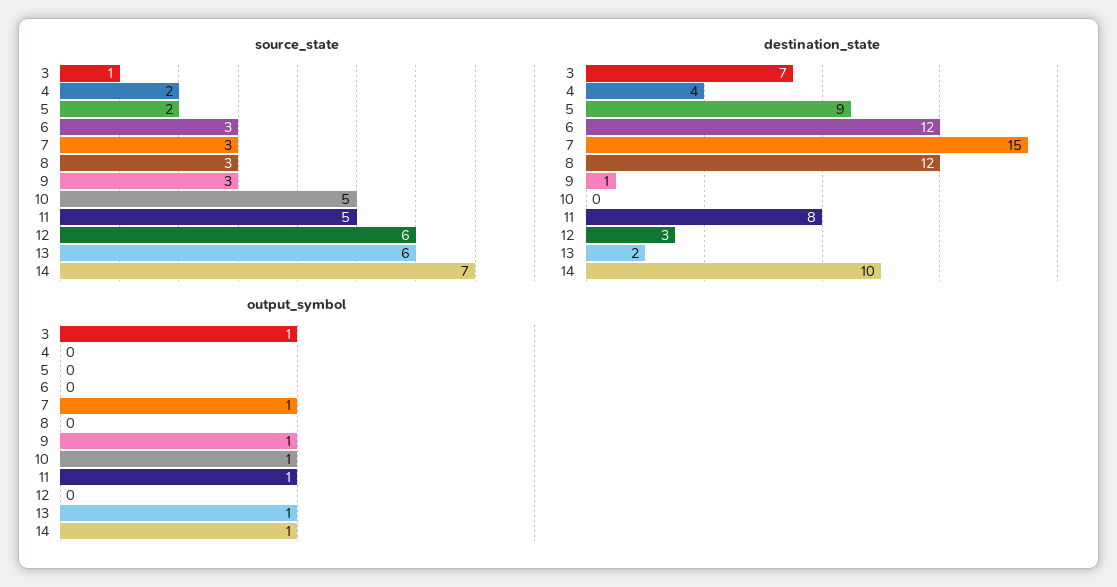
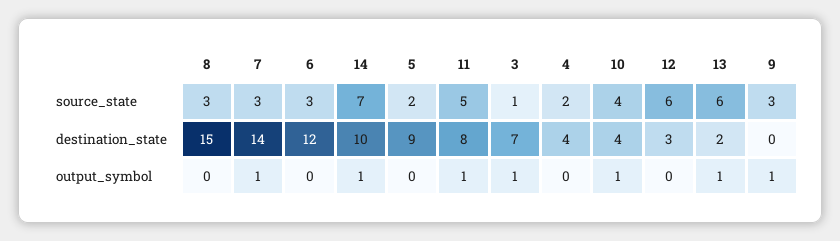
source_state, 10: 5 -> 4
destination_state, 7: 15 -> 14
destination_state, 8: 12 -> 15
destination_state, 9: 1 -> 0
destination_state, 10: 0 -> 4

